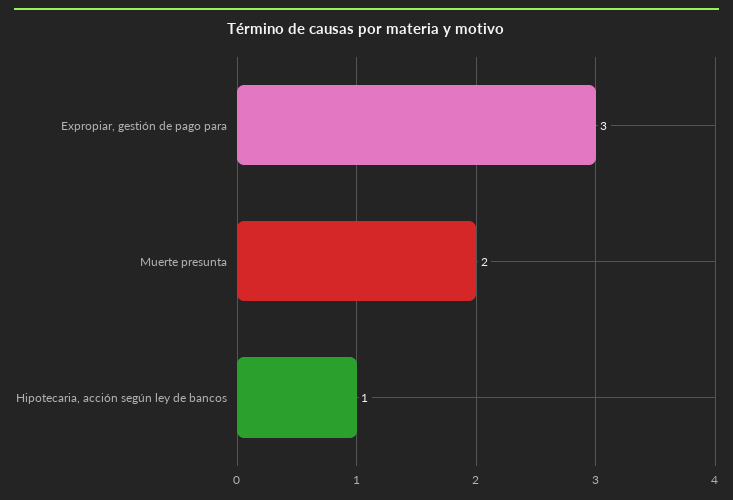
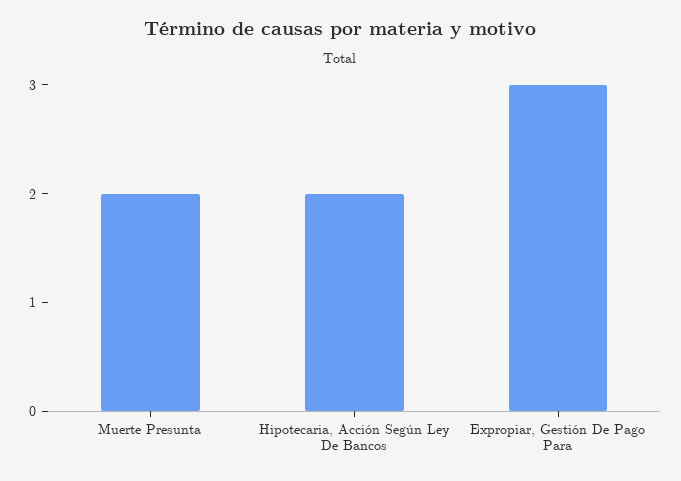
Hipotecaria, acción según ley de bancos: 1 -> 2

